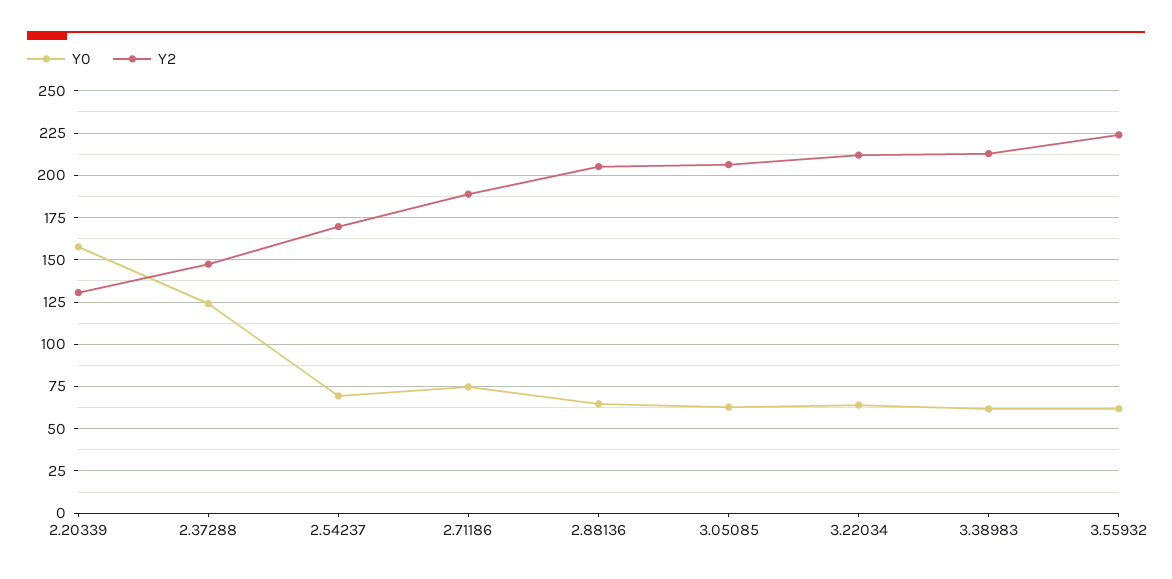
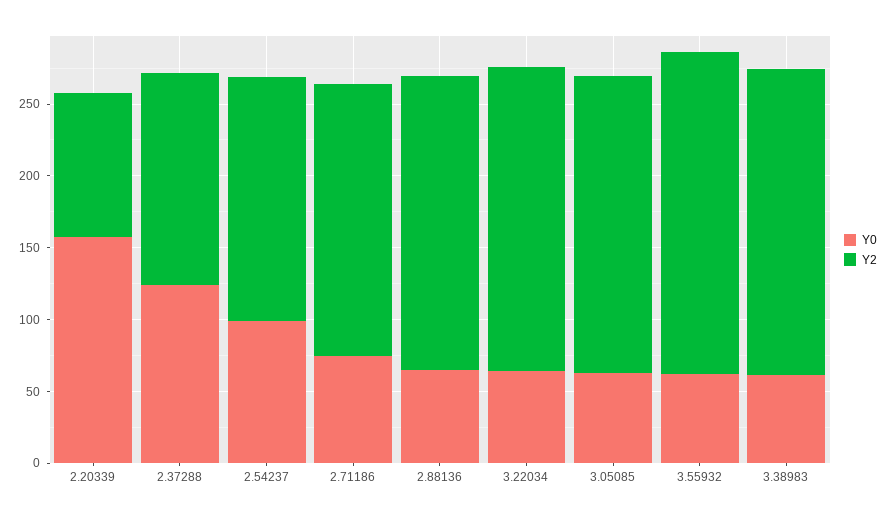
Y2, 2.20339: 130 -> 100
Y0, 2.54237: 70 -> 100

